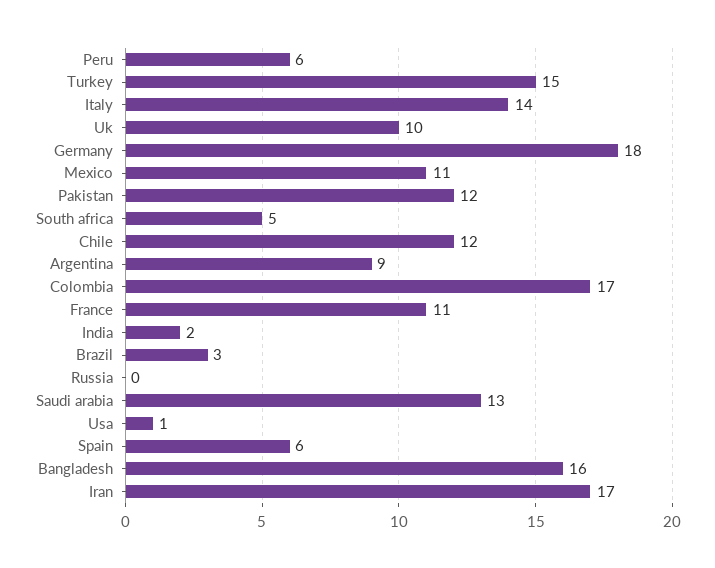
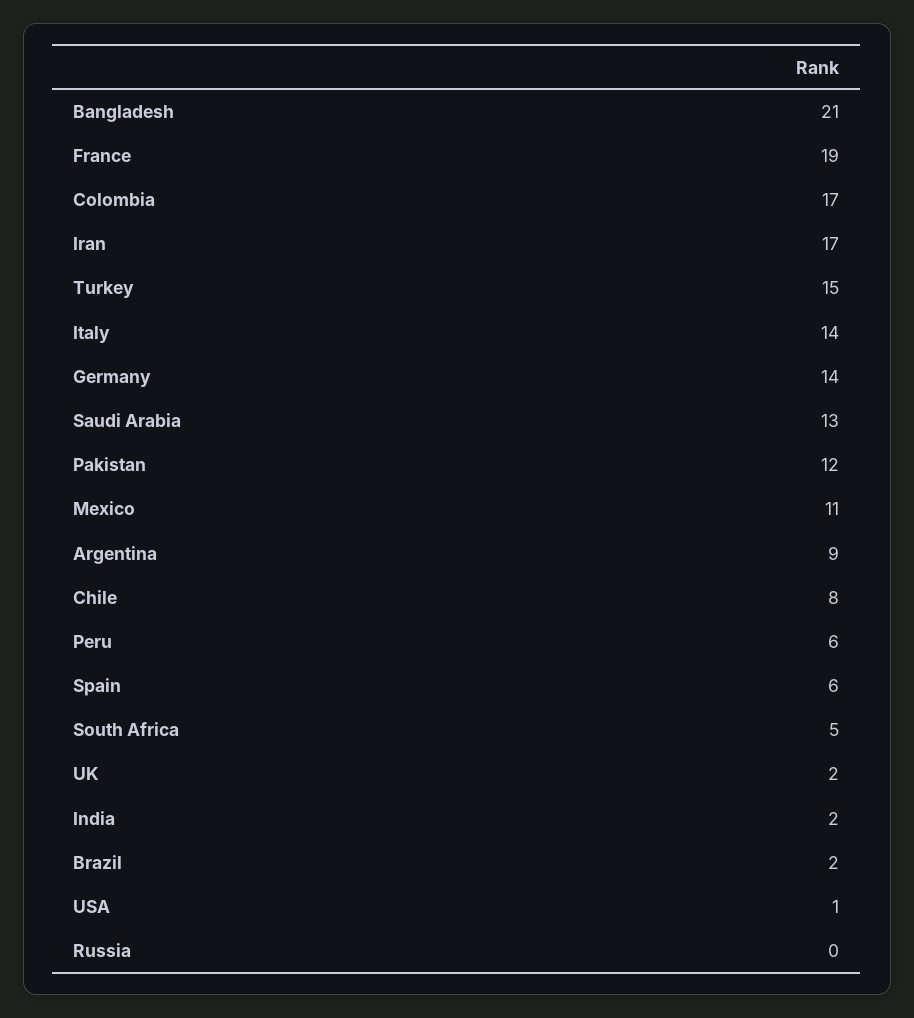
Uk: 10 -> 2
Germany: 18 -> 14
Chile: 12 -> 8
France: 11 -> 19
Brazil: 3 -> 2
Bangladesh: 16 -> 21

